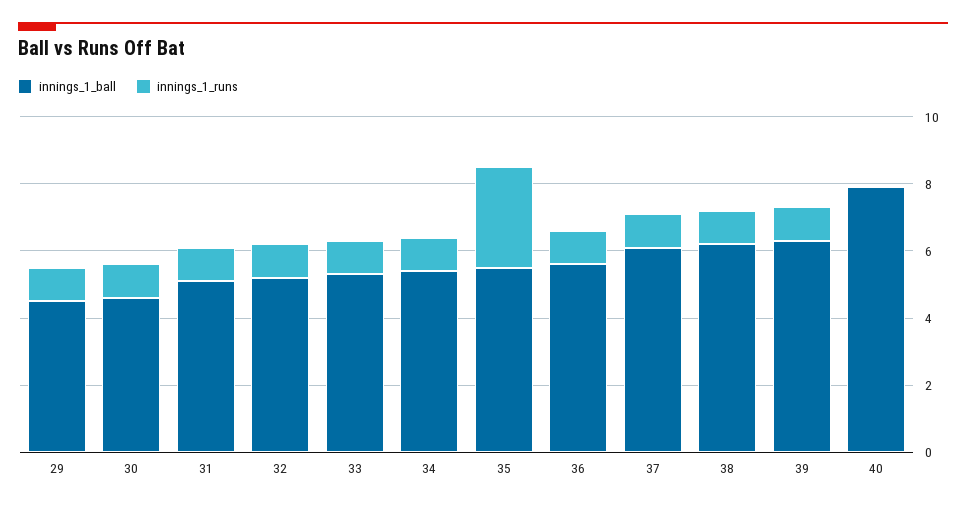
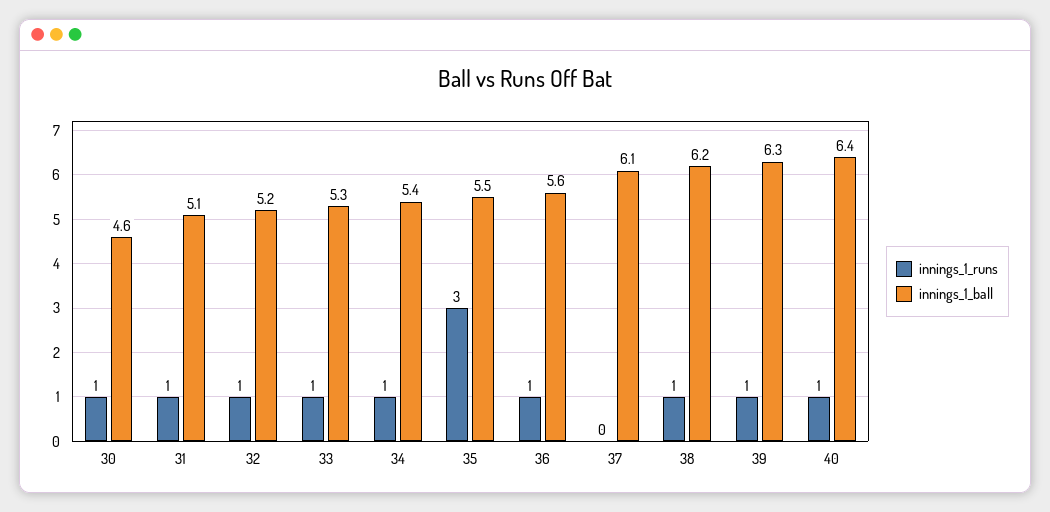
innings_1_ball, 29: 4.5 -> none
innings_1_runs, 29: 1 -> none
innings_1_runs, 37: 1 -> 0
innings_1_ball, 40: 8 -> 6.4
innings_1_runs, 40: 0 -> 1

